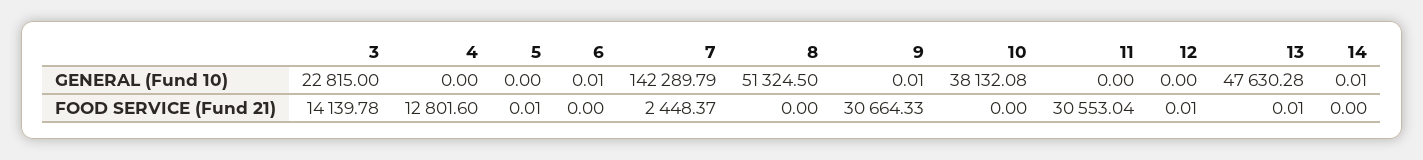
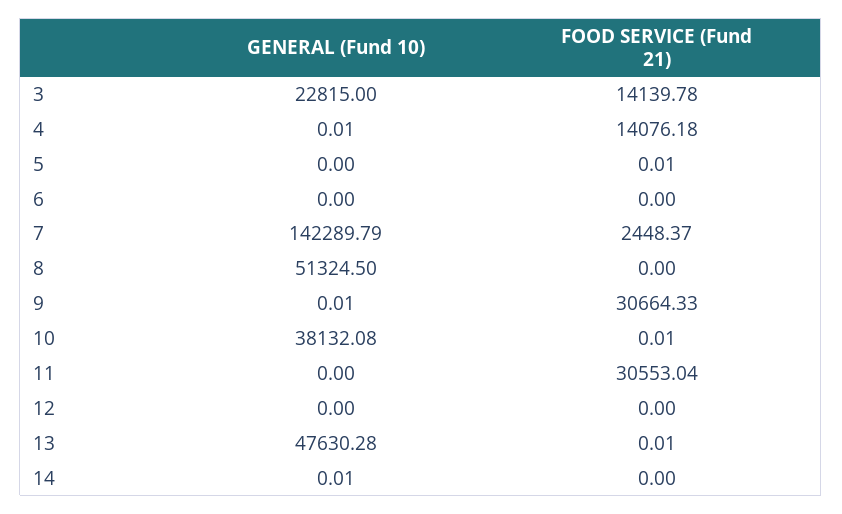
4, GENERAL (Fund 10): 0 -> 0.01
6, GENERAL (Fund 10): 0.01 -> 0
4, FOOD SERVICE (Fund 21): 12801.6 -> 14076.18
10, FOOD SERVICE (Fund 21): 0 -> 0.01
12, FOOD SERVICE (Fund 21): 0.01 -> 0

